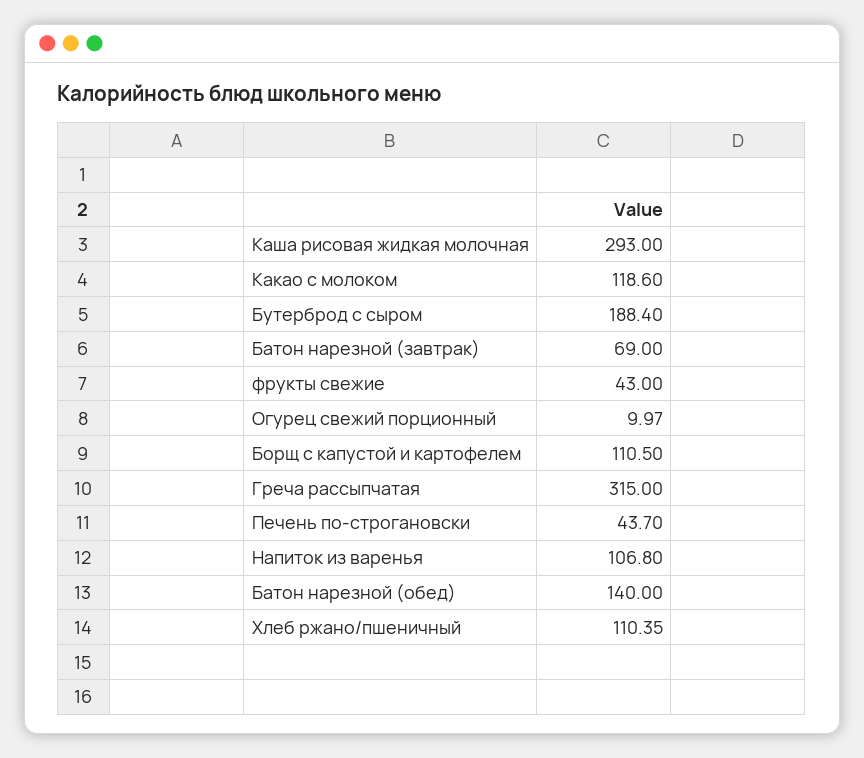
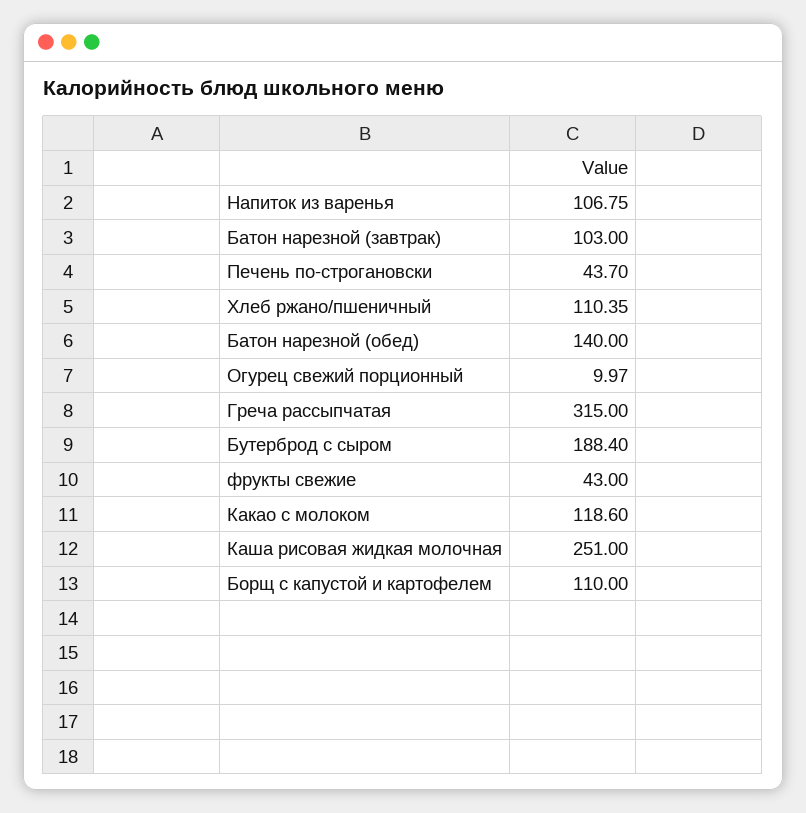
Каша рисовая жидкая молочная: 293 -> 251
Батон нарезной (завтрак): 69 -> 103
Борщ с капустой и картофелем: 110.5 -> 110
Напиток из варенья: 106.8 -> 106.75

